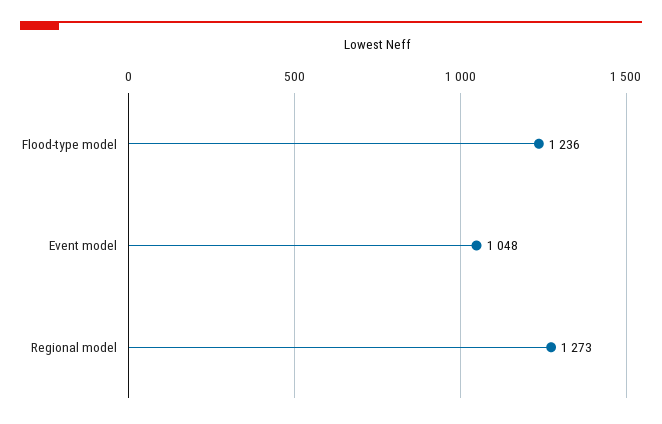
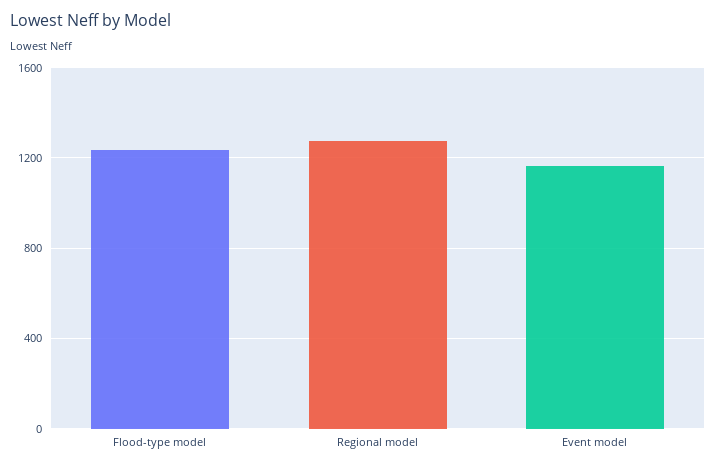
Event model: 1048 -> 1150

